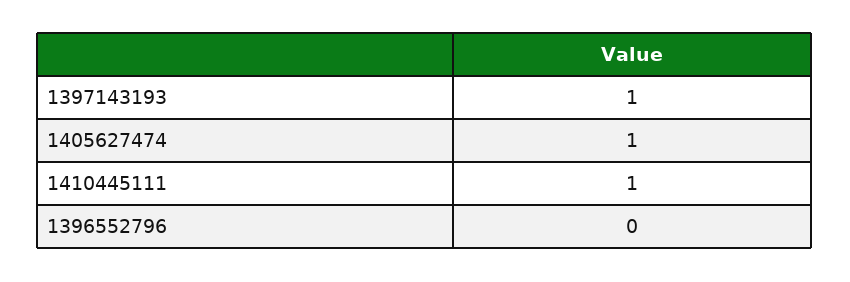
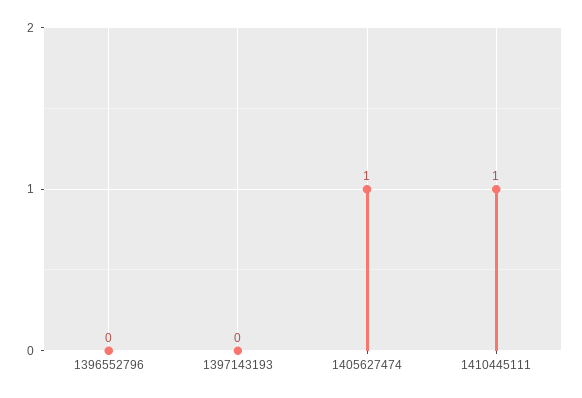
1397143193: 1 -> 0

